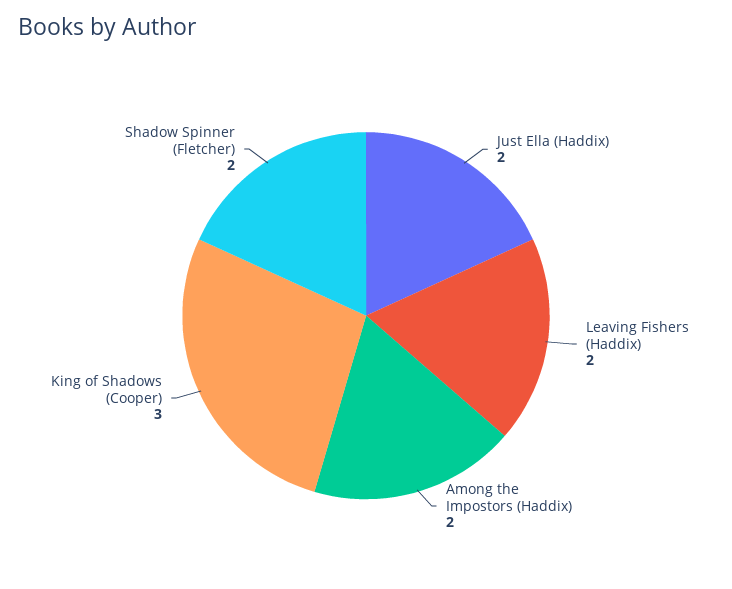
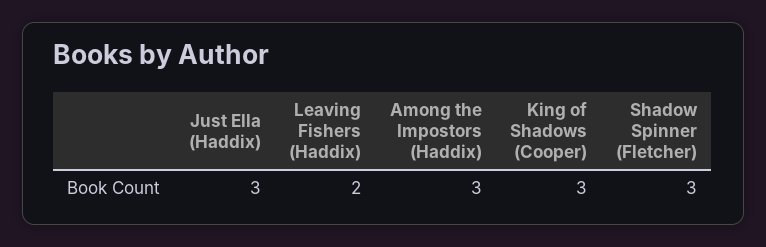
Just Ella (Haddix): 2 -> 3
Among the Impostors (Haddix): 2 -> 3
Shadow Spinner (Fletcher): 2 -> 3

